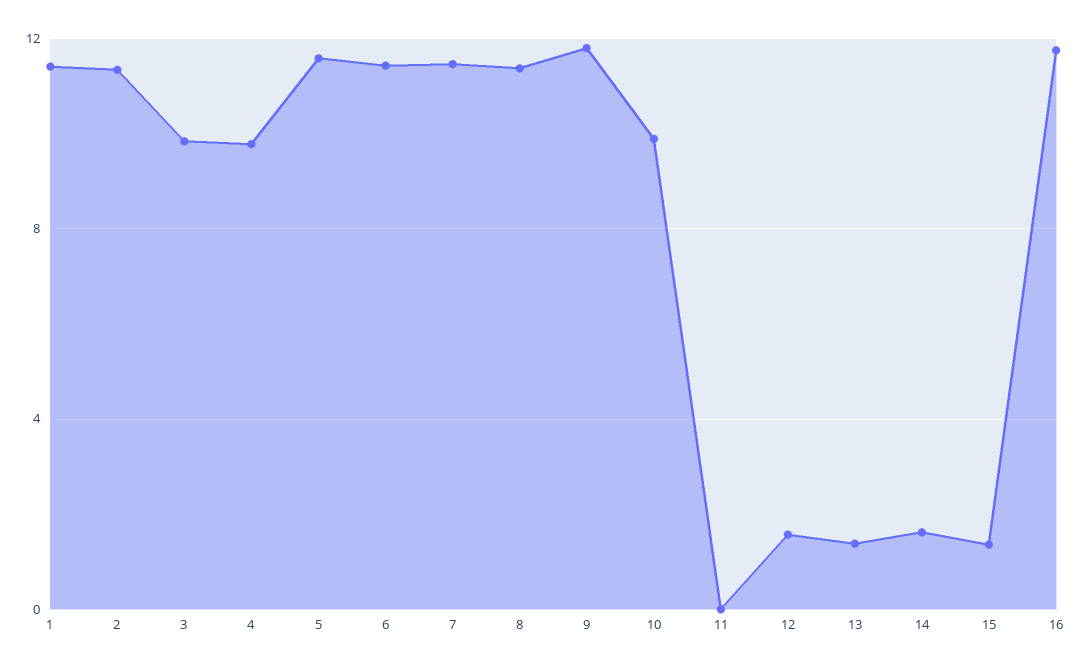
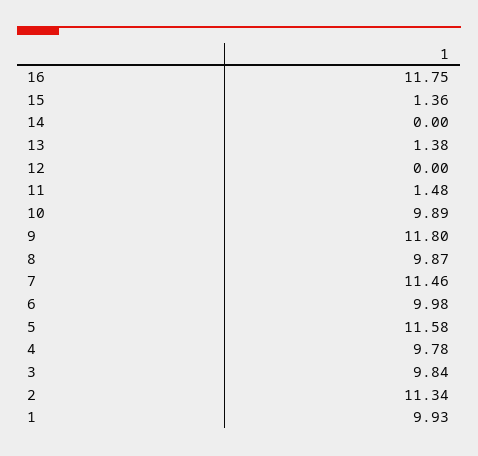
1: 11.5 -> 9.93
6: 11.5 -> 9.98
8: 11.5 -> 9.87
11: 0 -> 1.48
12: 1.5 -> 0
14: 1.5 -> 0

